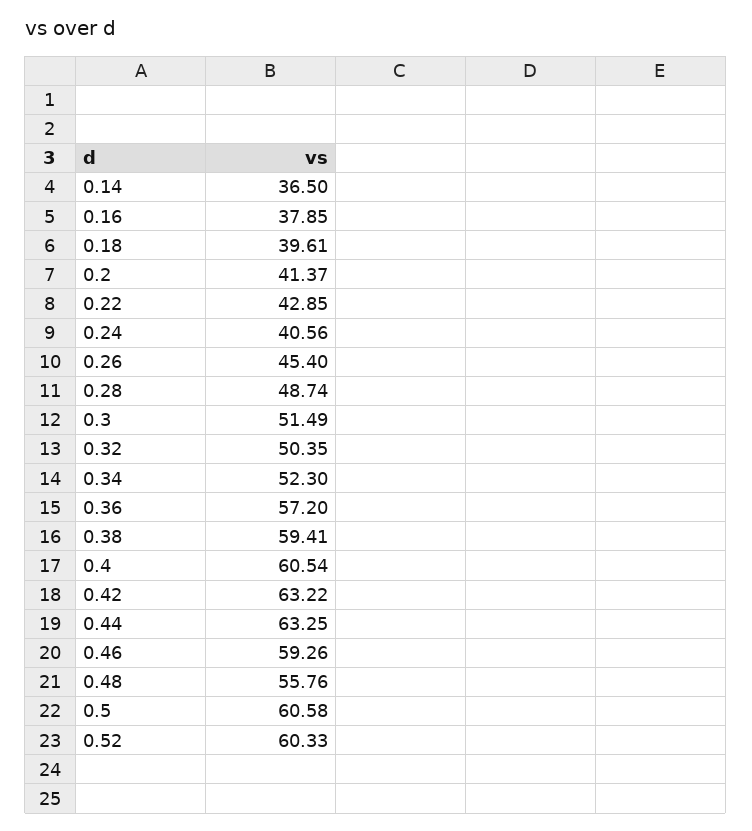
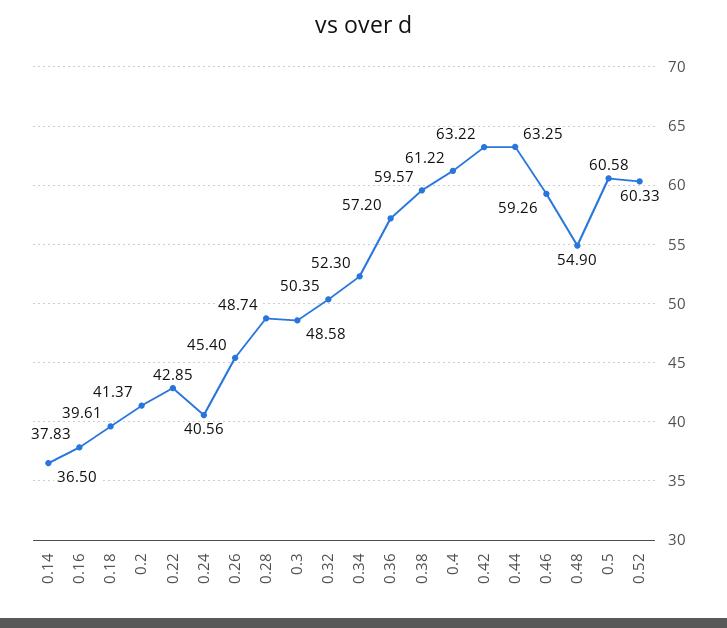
0.16: 37.85 -> 37.83
0.3: 51.49 -> 48.58
0.38: 59.41 -> 59.57
0.4: 60.54 -> 61.22
0.48: 55.76 -> 54.9

